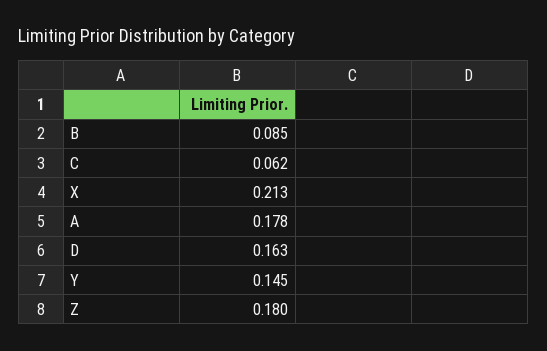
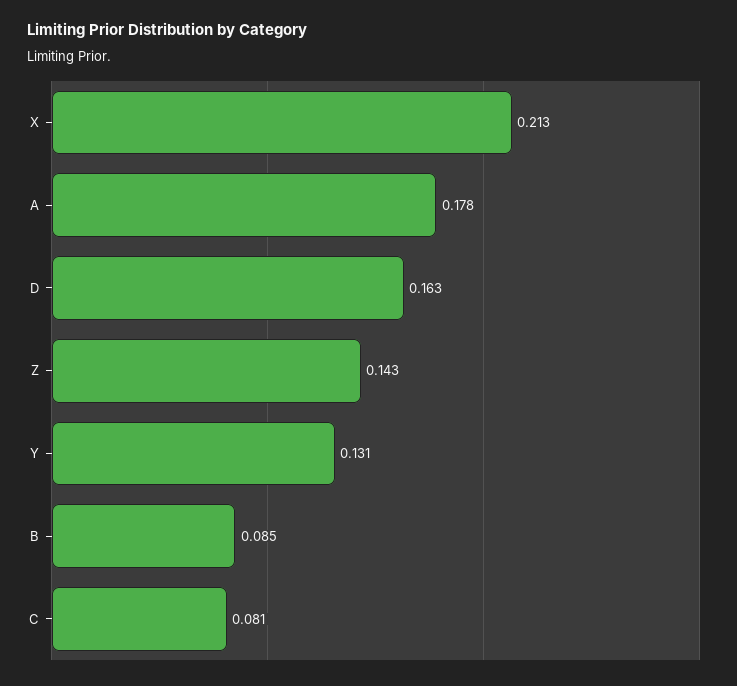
C: 0.062 -> 0.081
Y: 0.145 -> 0.131
Z: 0.18 -> 0.143

